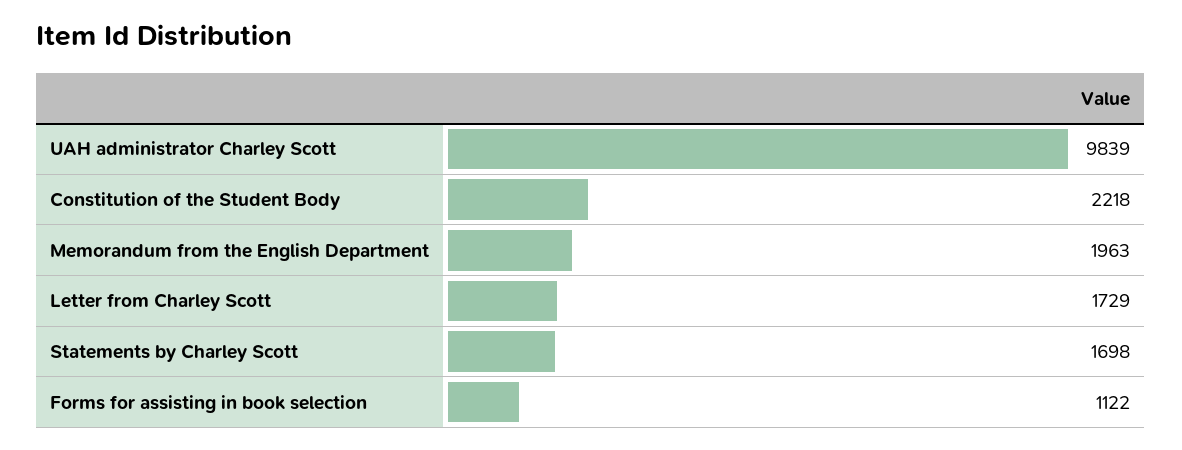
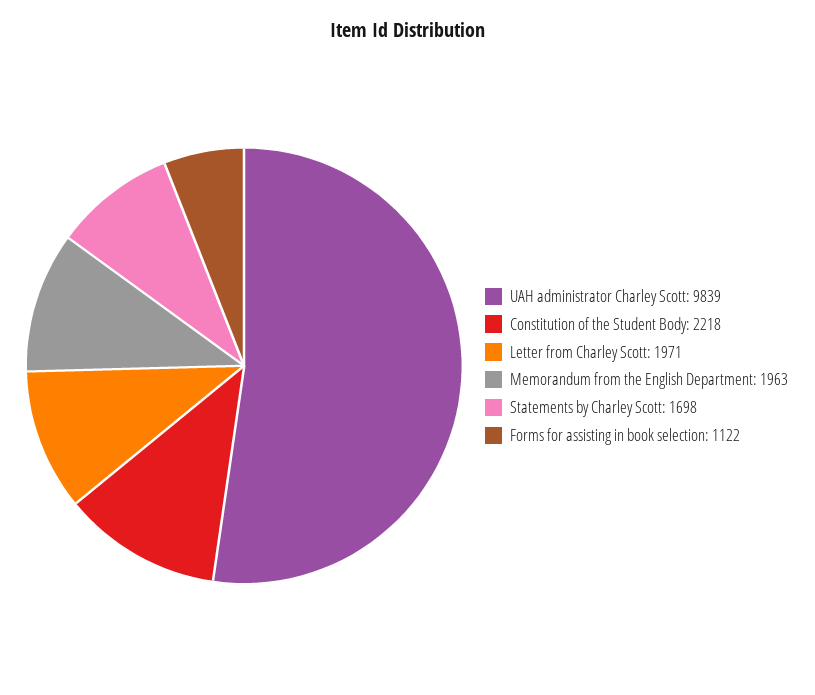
Letter from Charley Scott: 1729 -> 1971

